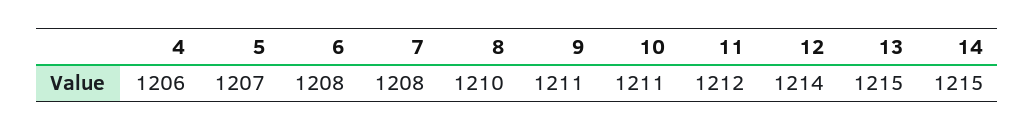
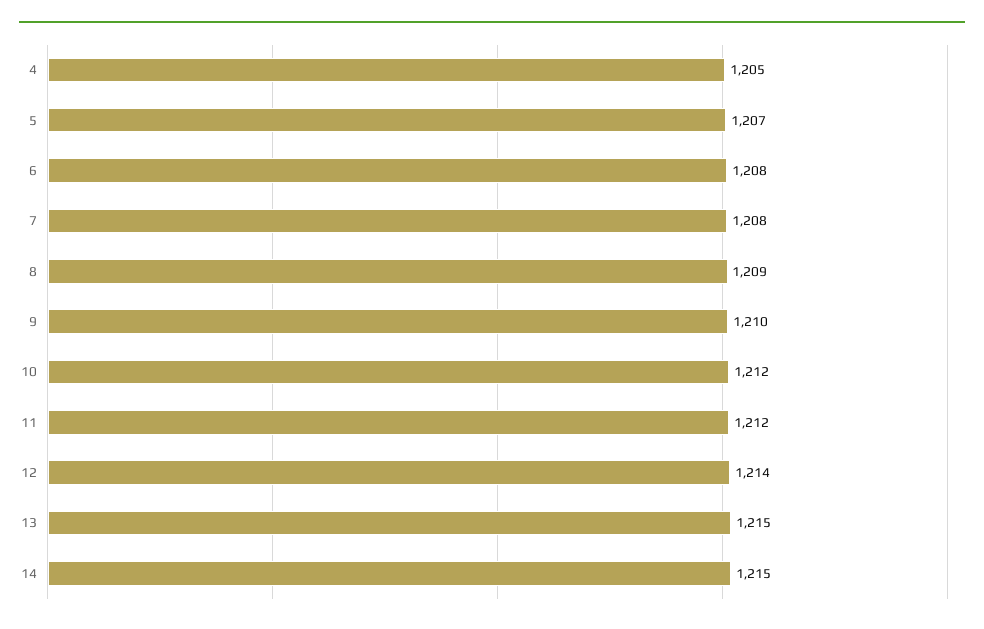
4: 1206 -> 1205
8: 1210 -> 1209
9: 1211 -> 1210
10: 1211 -> 1212

